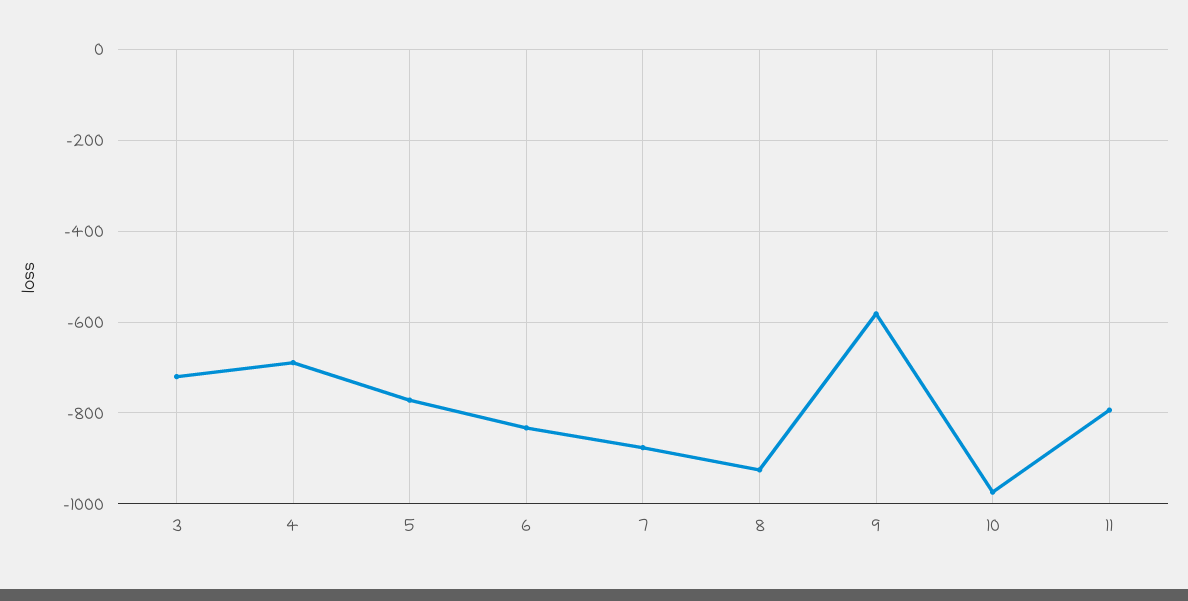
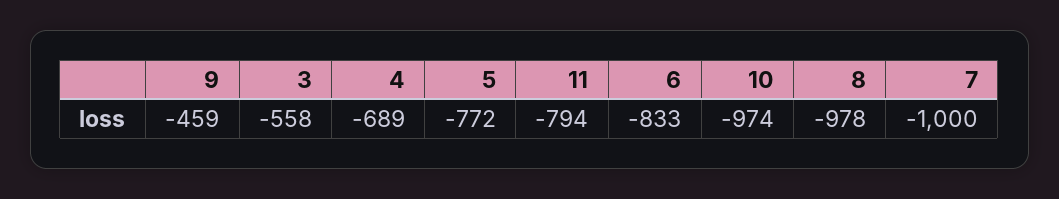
3: -720 -> -558
7: -880 -> -1000
8: -920 -> -978
9: -580 -> -459

